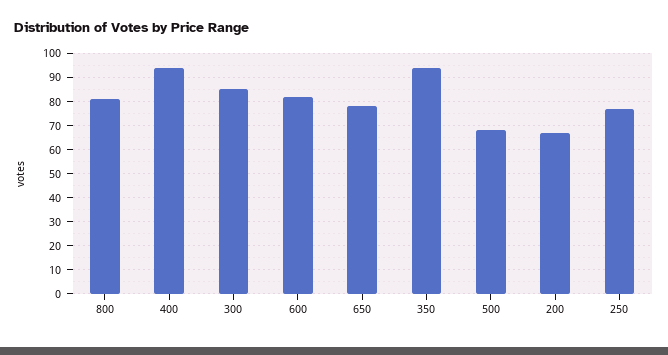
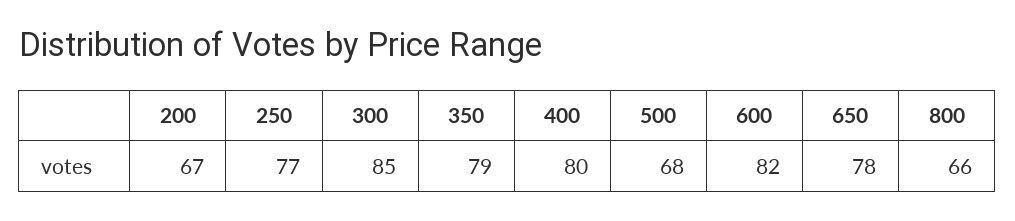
800: 80 -> 66
400: 95 -> 80
350: 95 -> 79

